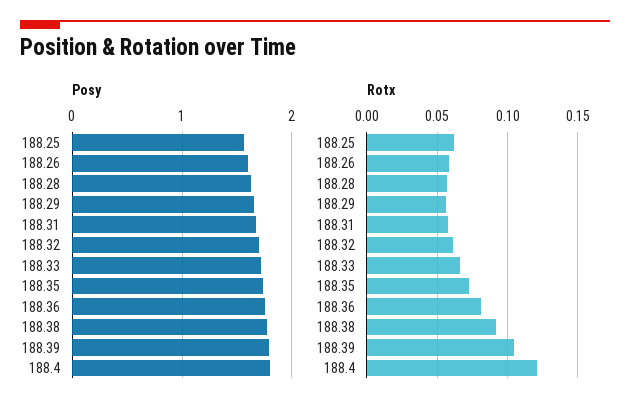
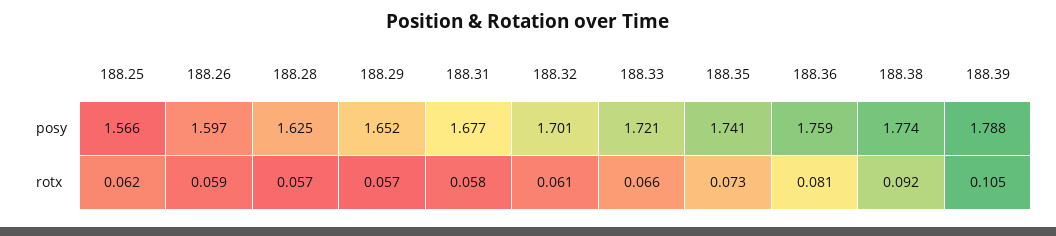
Posy, 188.4: 1.8 -> none
Rotx, 188.4: 0.12 -> none

